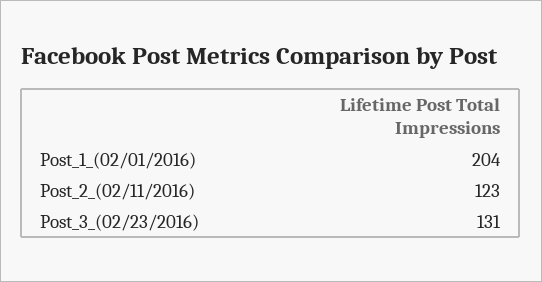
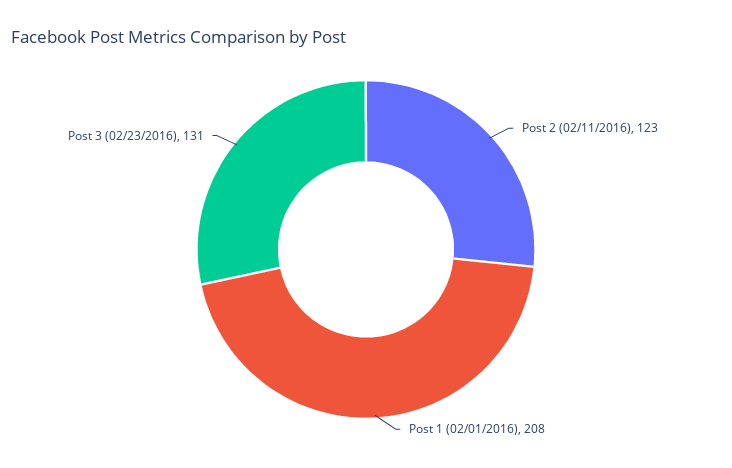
Post_1_(02/01/2016): 204 -> 208

